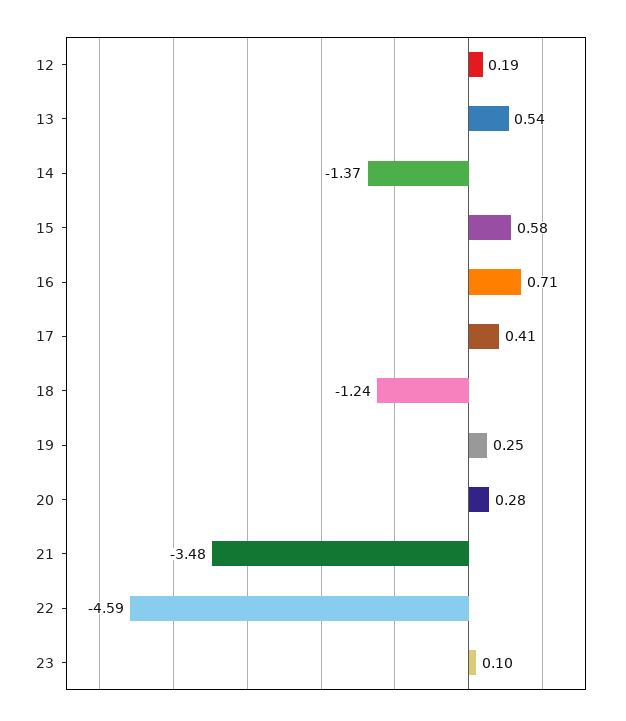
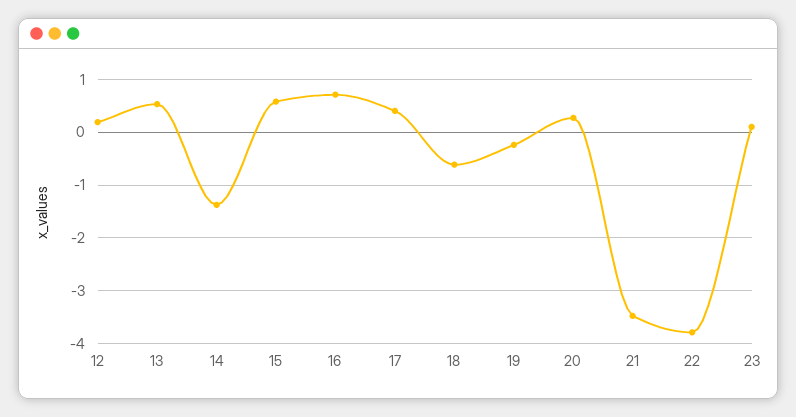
18: -1.24 -> -0.6
19: 0.25 -> -0.2
22: -4.59 -> -3.8

